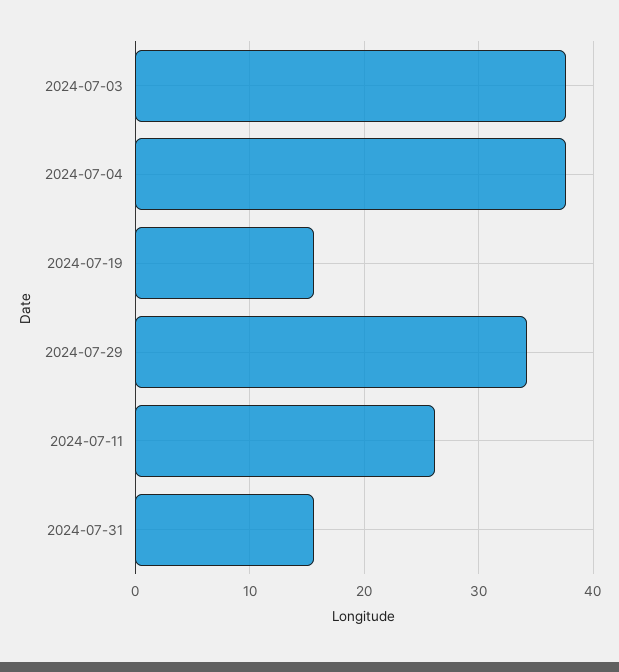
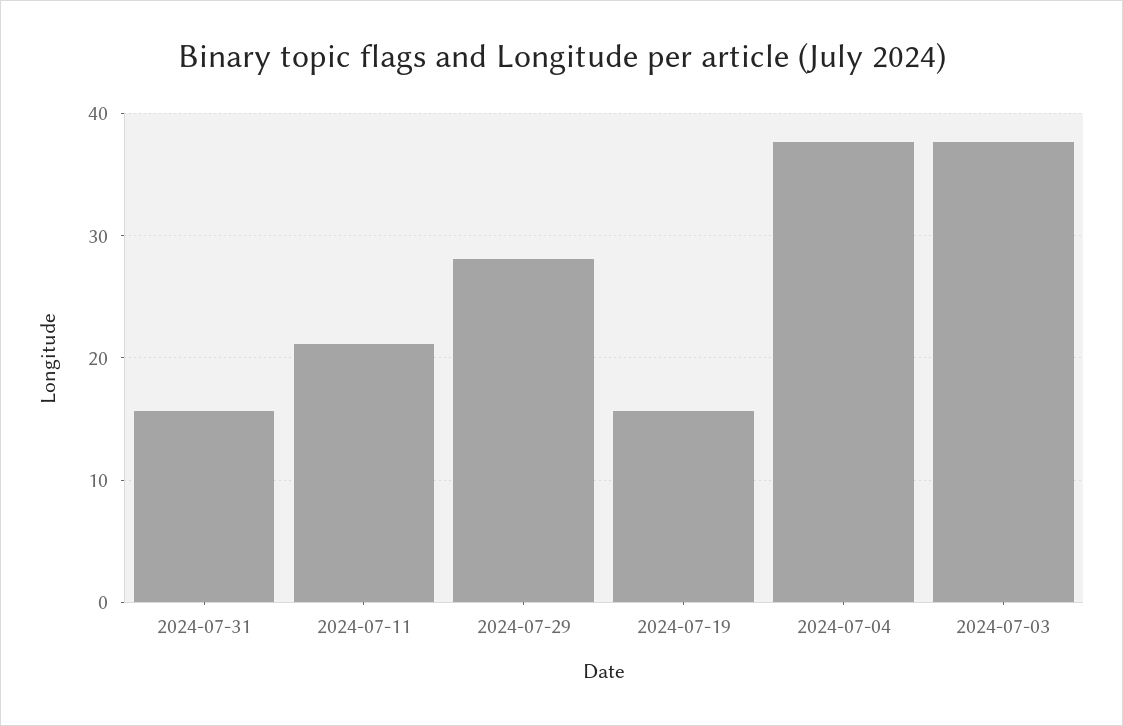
2024-07-29: 34 -> 28
2024-07-11: 26 -> 21

